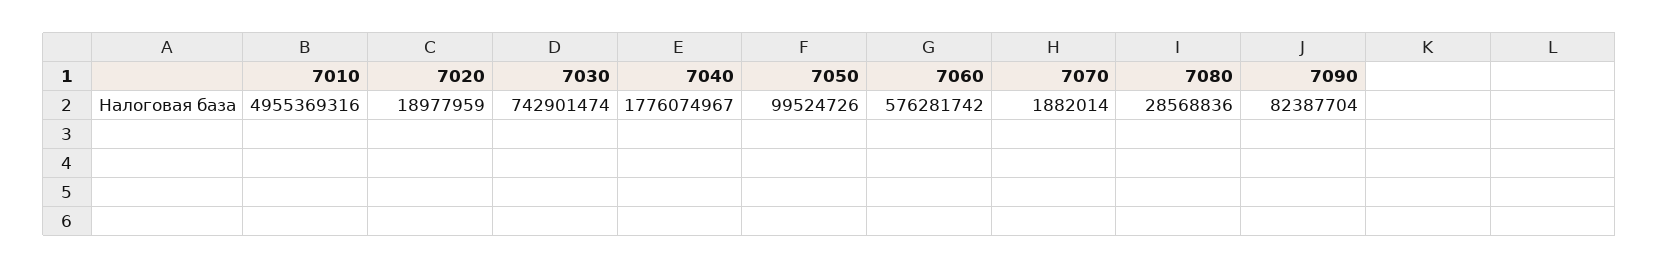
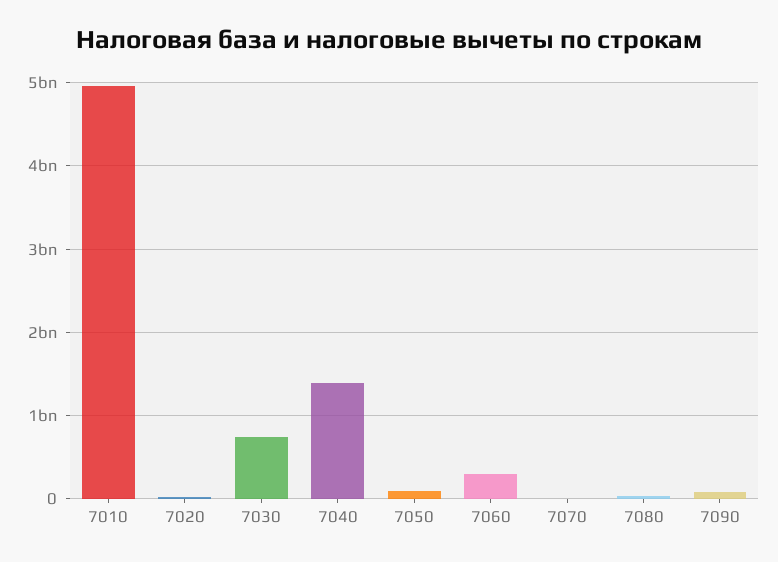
7040: 1776074967 -> 1400000000
7060: 576281742 -> 300000000

